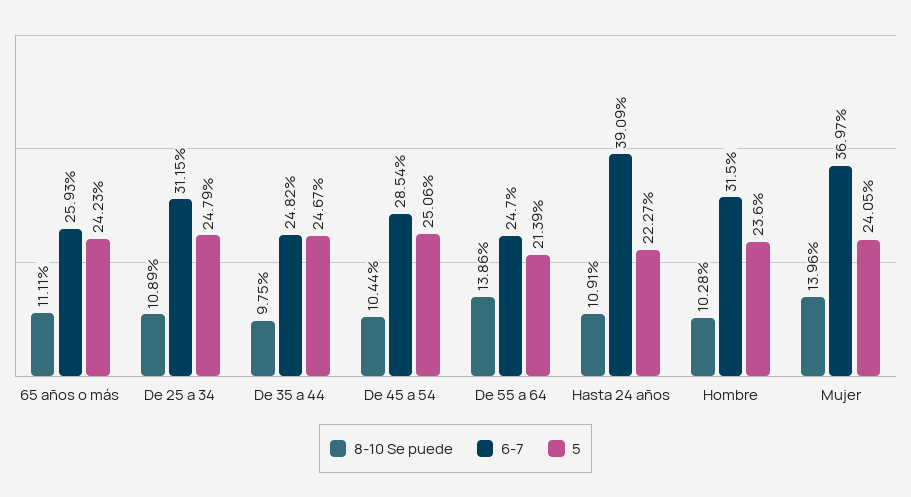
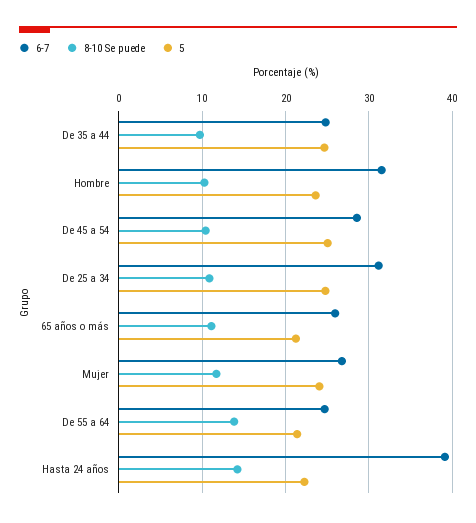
5, 65 años o más: 24.23 -> 21
8-10 Se puede, Hasta 24 años: 10.91 -> 14
8-10 Se puede, Mujer: 13.96 -> 12
6-7, Mujer: 36.97 -> 27

